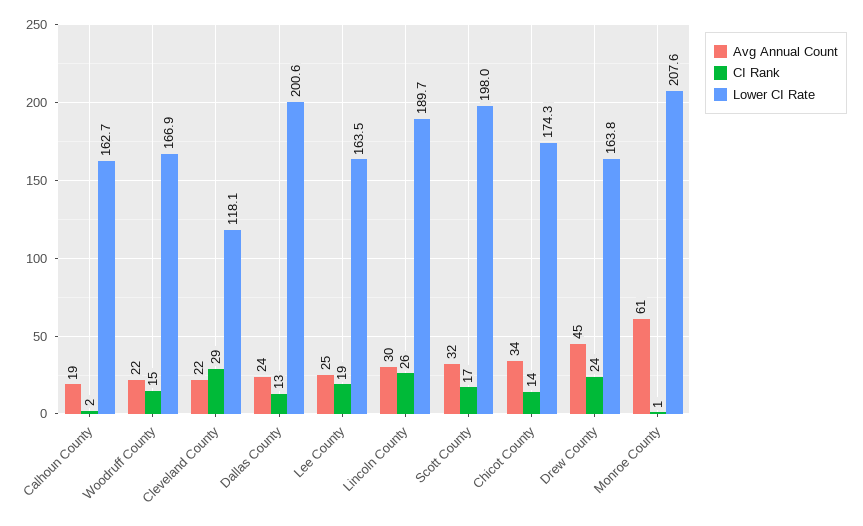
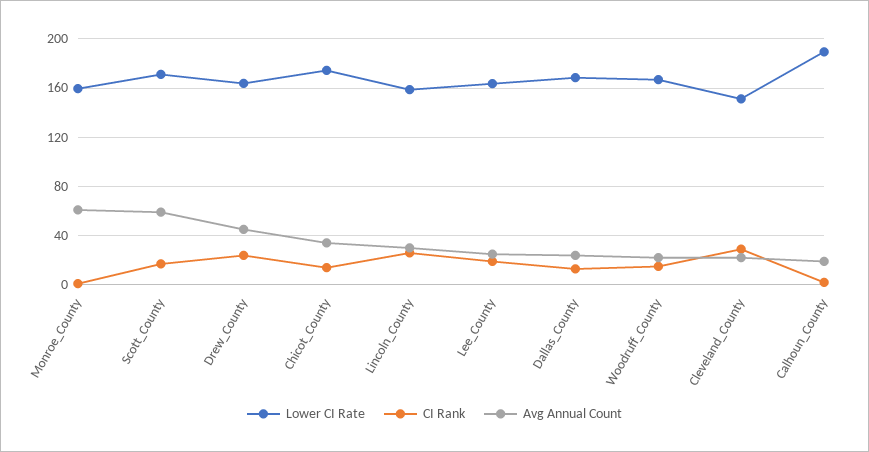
Lower CI Rate, Calhoun County: 162.7 -> 190
Lower CI Rate, Cleveland County: 118.1 -> 150
Lower CI Rate, Dallas County: 200.6 -> 170
Lower CI Rate, Lincoln County: 189.7 -> 160
Avg Annual Count, Scott County: 32 -> 60
Lower CI Rate, Scott County: 198 -> 170
Lower CI Rate, Monroe County: 207.6 -> 160

